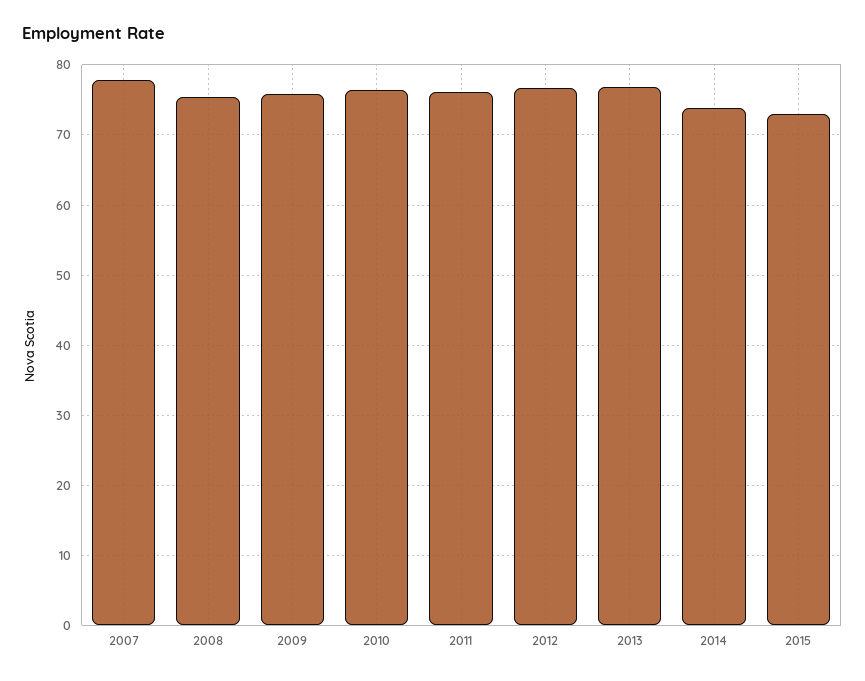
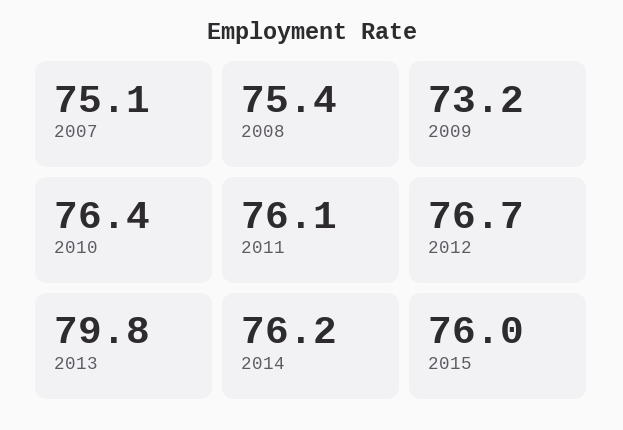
2007: 78 -> 75.1
2009: 76 -> 73.2
2013: 77 -> 79.8
2014: 74 -> 76.2
2015: 73 -> 76

